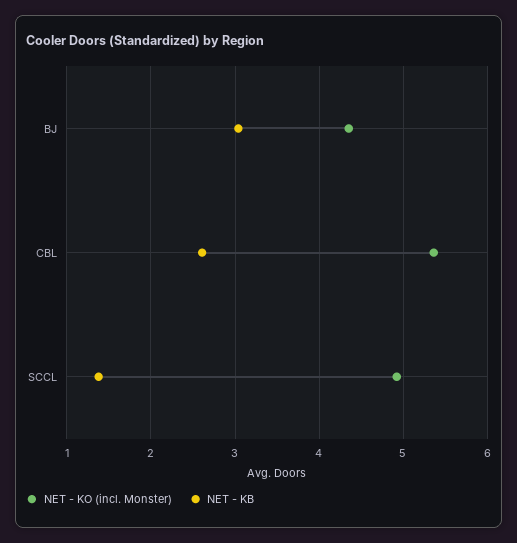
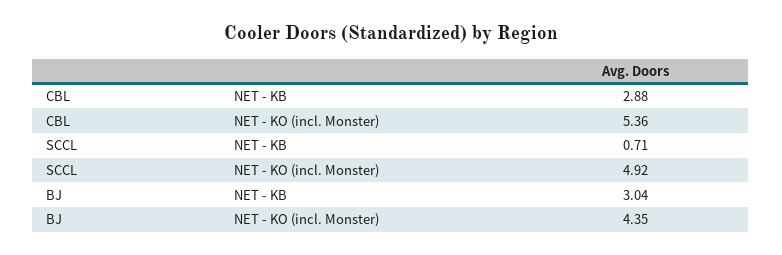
NET - KB, CBL: 2.6 -> 2.88
NET - KB, SCCL: 1.4 -> 0.71

